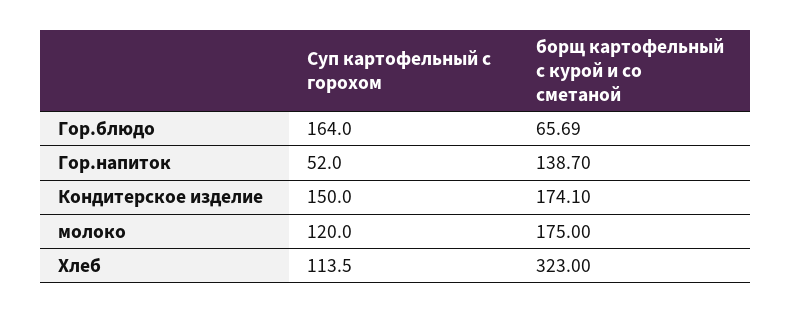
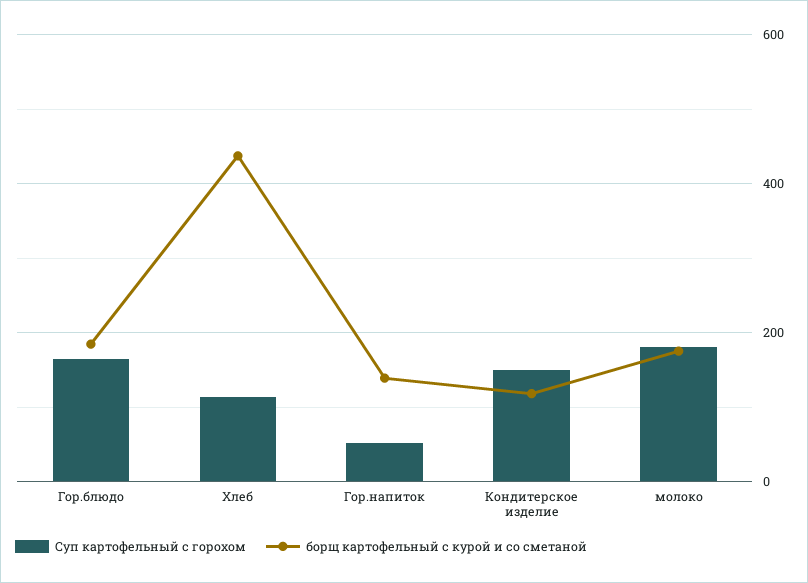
борщ картофельный с курой и со сметаной, Гор.блюдо: 65.69 -> 180
борщ картофельный с курой и со сметаной, Кондитерское изделие: 174.1 -> 120
Суп картофельный с горохом, молоко: 120 -> 180
борщ картофельный с курой и со сметаной, Хлеб: 323 -> 440

